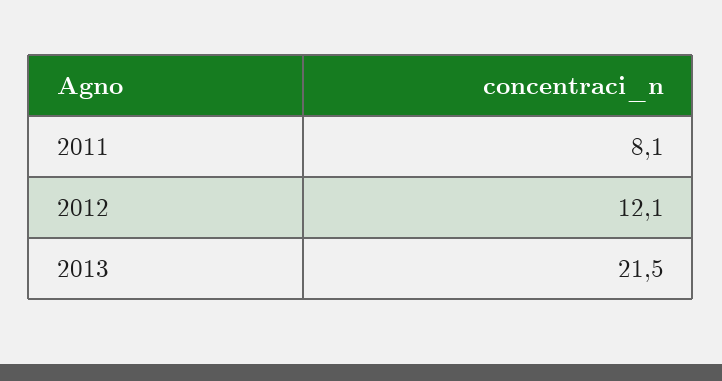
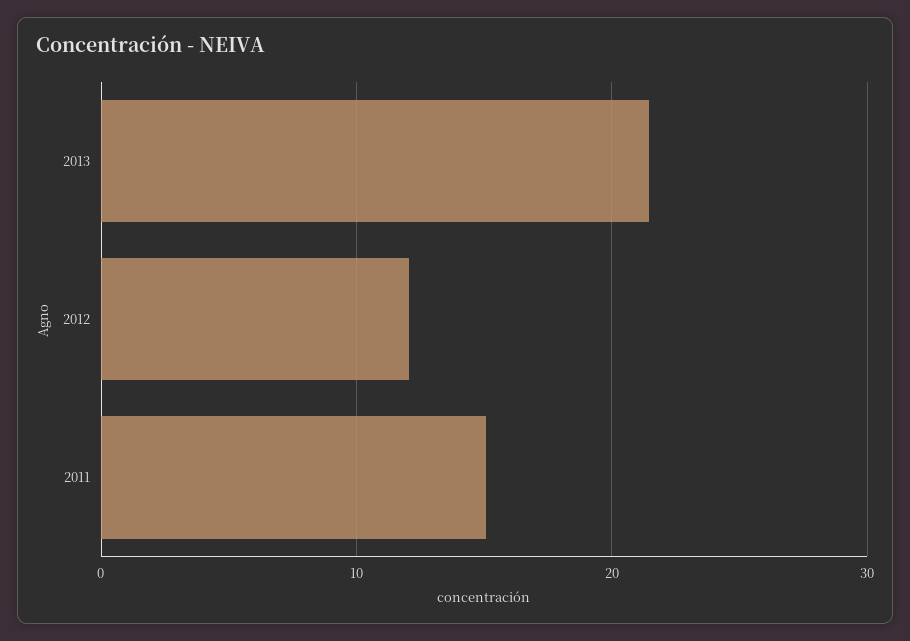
2011: 8.1 -> 15

